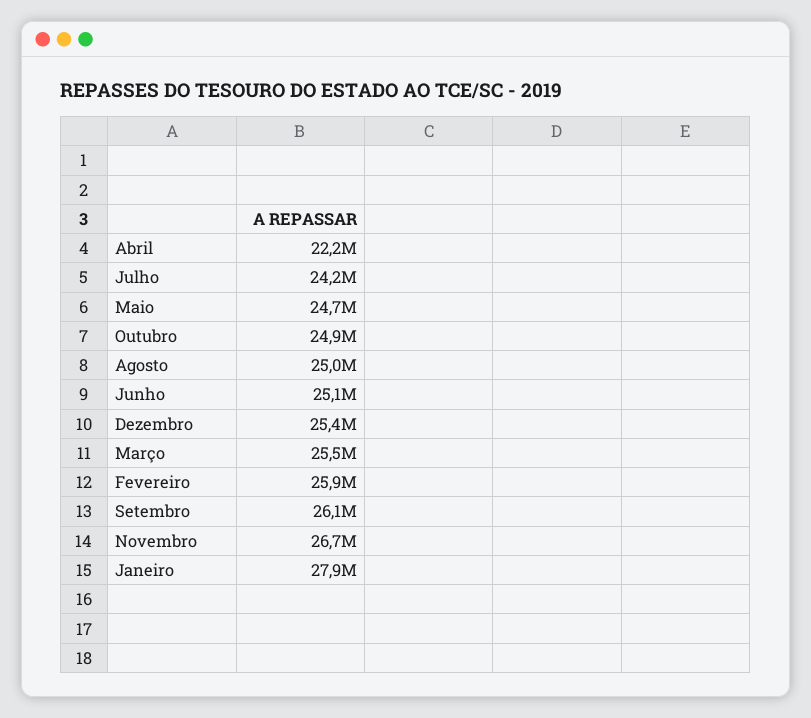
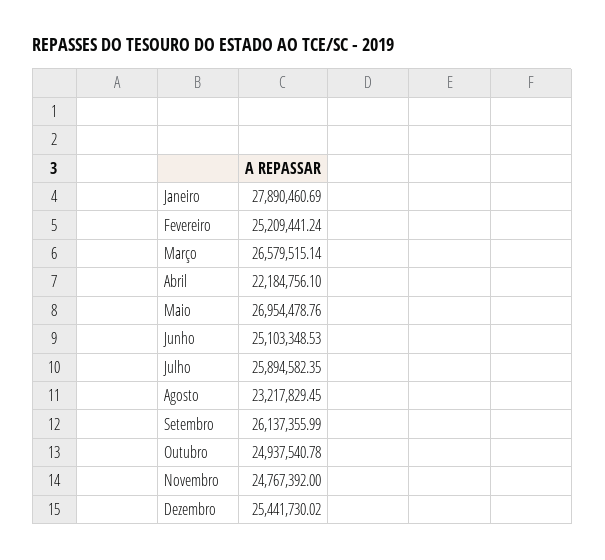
Julho: 24200000 -> 25894582.35
Maio: 24700000 -> 26954478.76
Agosto: 25000000 -> 23217829.45
Março: 25500000 -> 26579515.14
Fevereiro: 25900000 -> 25209441.24
Novembro: 26700000 -> 24767392

